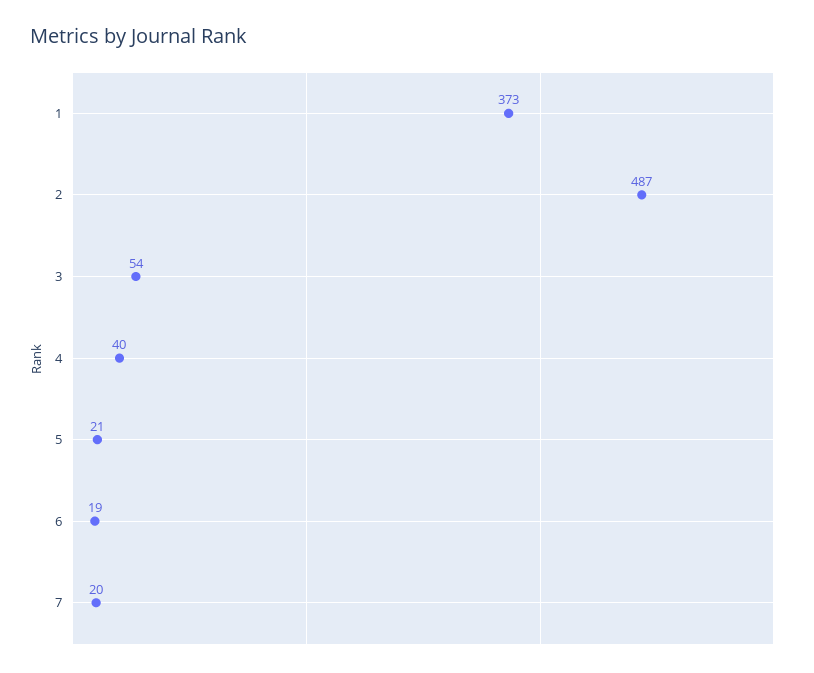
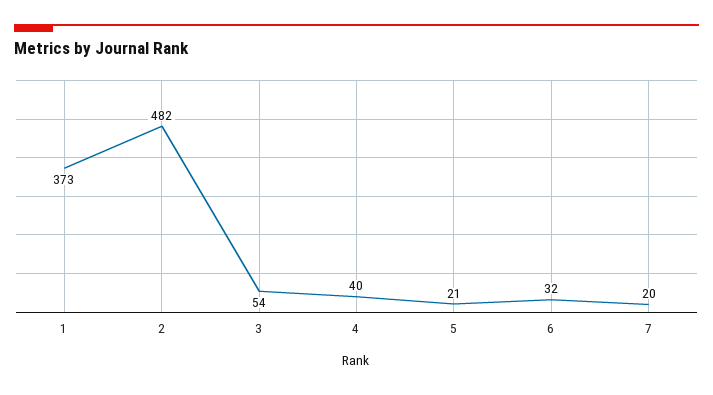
2: 487 -> 482
6: 19 -> 32

